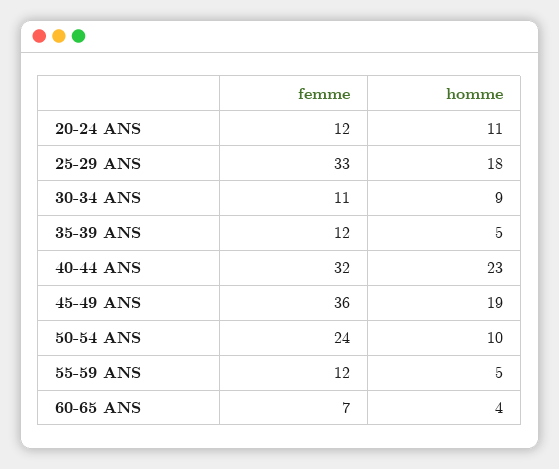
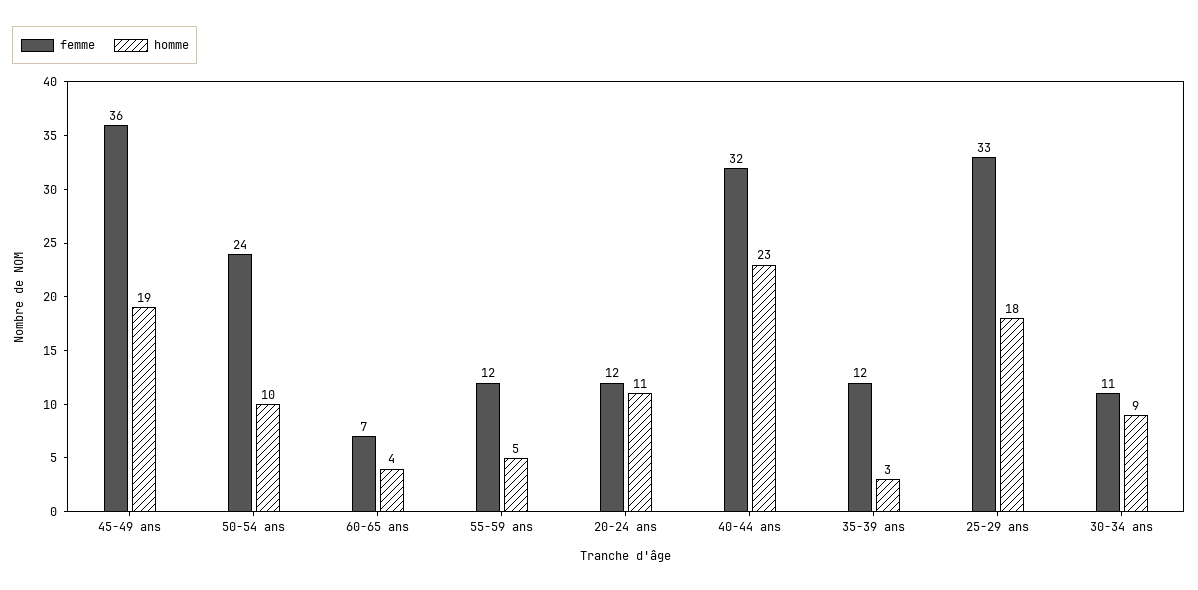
homme, 35-39 ANS: 5 -> 3

